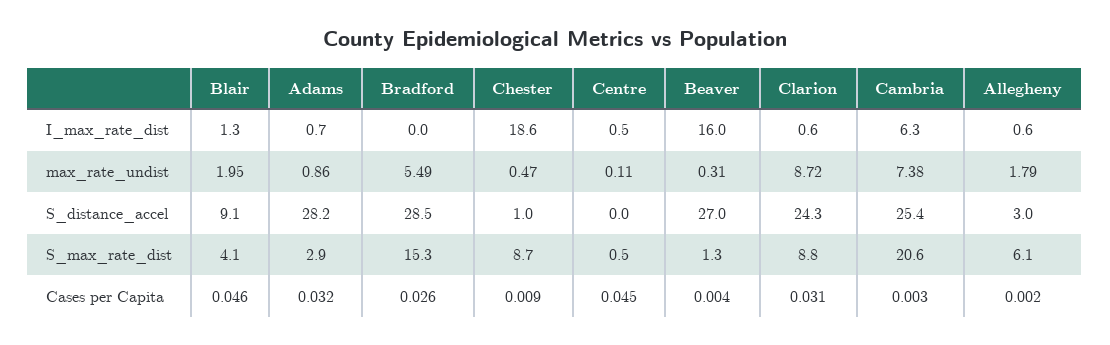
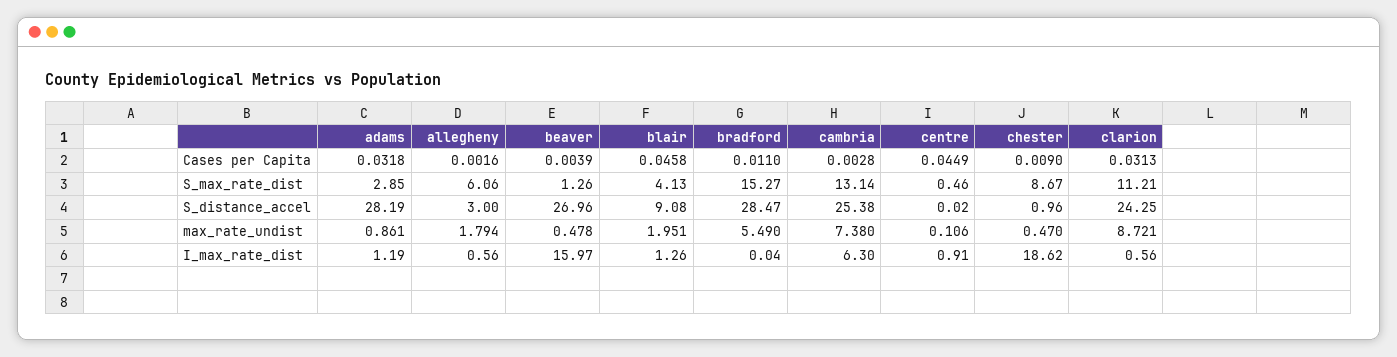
Adams, I_max_rate_dist: 0.7 -> 1.19
Centre, I_max_rate_dist: 0.5 -> 0.91
Beaver, max_rate_undist: 0.31 -> 0.478
Clarion, S_max_rate_dist: 8.8 -> 11.21
Cambria, S_max_rate_dist: 20.6 -> 13.14
Bradford, Cases per Capita: 0.026 -> 0.011

